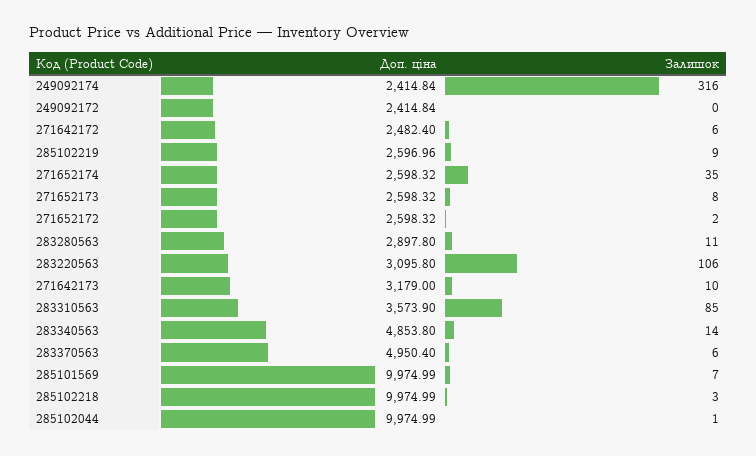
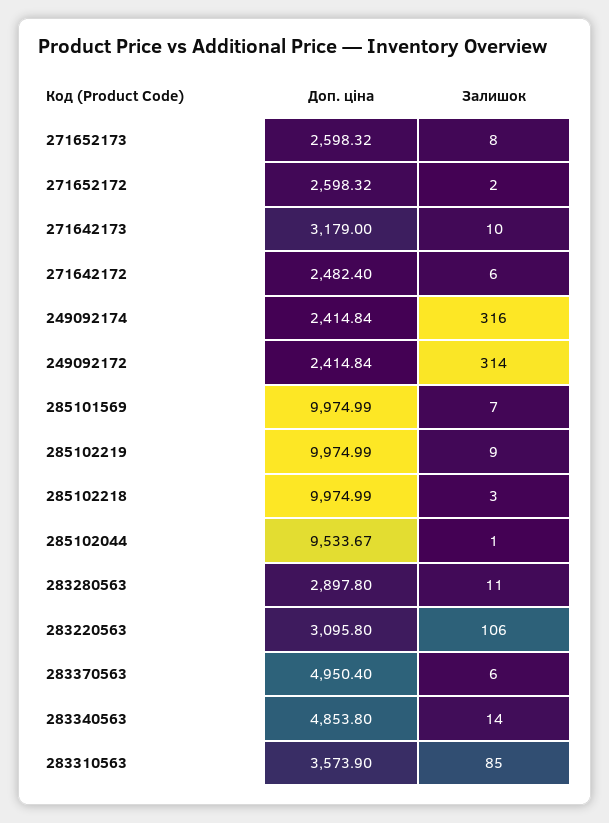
Залишок, 249092172: 0 -> 314
Доп. ціна, 285102219: 2596.96 -> 9974.99
Доп. ціна, 271652174: 2598.32 -> none
Залишок, 271652174: 35 -> none
Доп. ціна, 285102044: 9974.99 -> 9533.67

